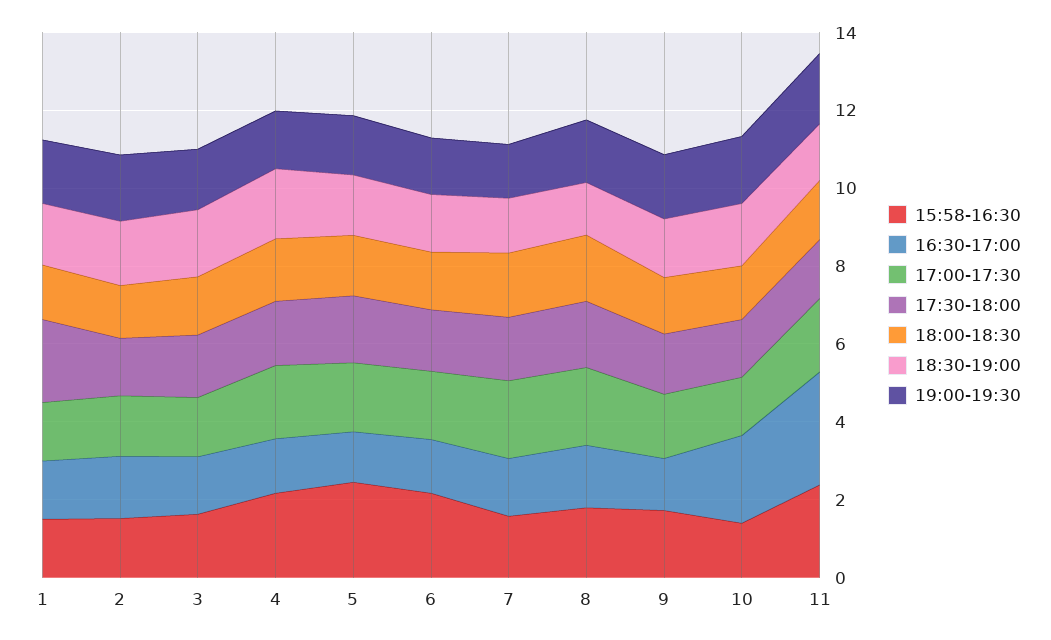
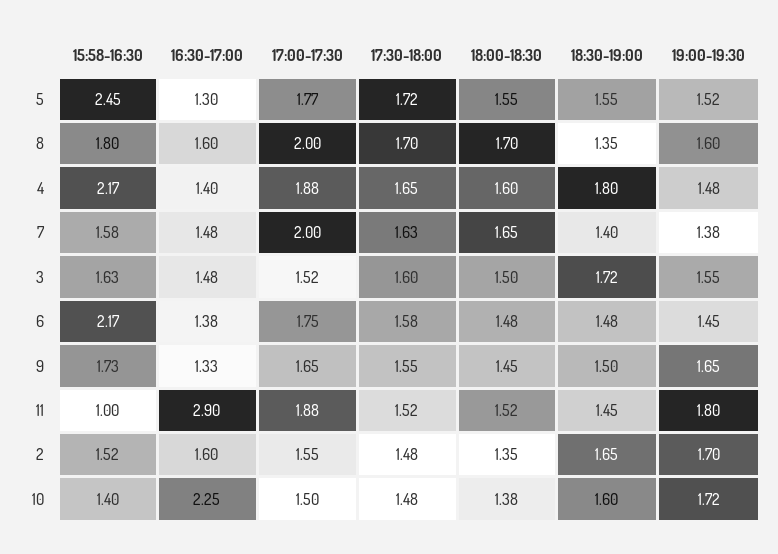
15:58-16:30, 1: 1.5 -> none
16:30-17:00, 1: 1.5 -> none
17:00-17:30, 1: 1.5 -> none
17:30-18:00, 1: 2 -> none
18:00-18:30, 1: 1.5 -> none
18:30-19:00, 1: 1.5 -> none
19:00-19:30, 1: 1.5 -> none
15:58-16:30, 11: 2.5 -> 1

